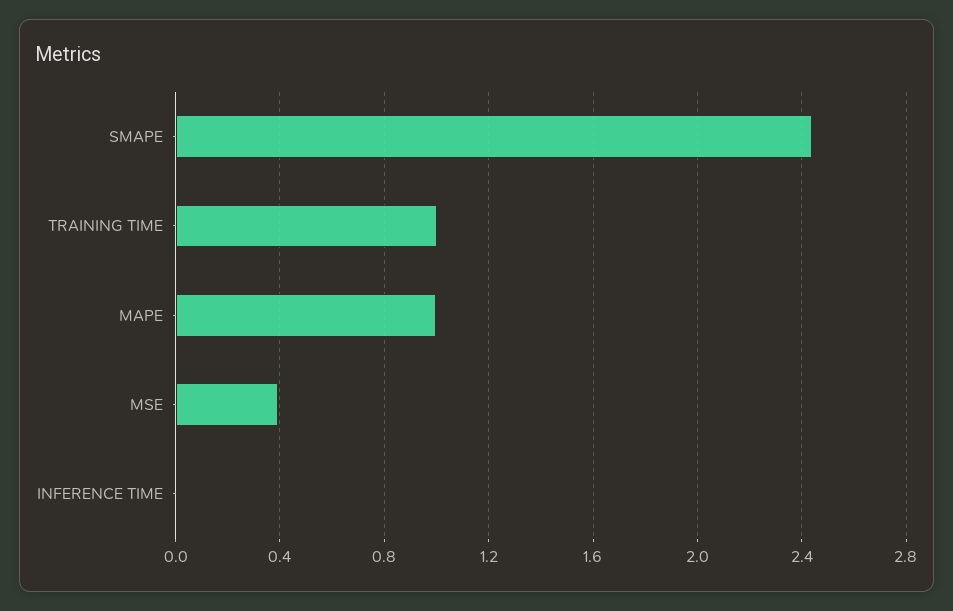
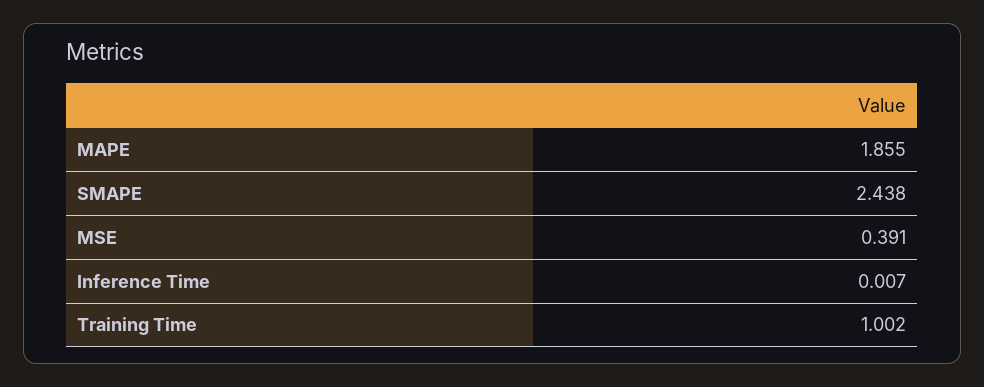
MAPE: 1 -> 1.855

